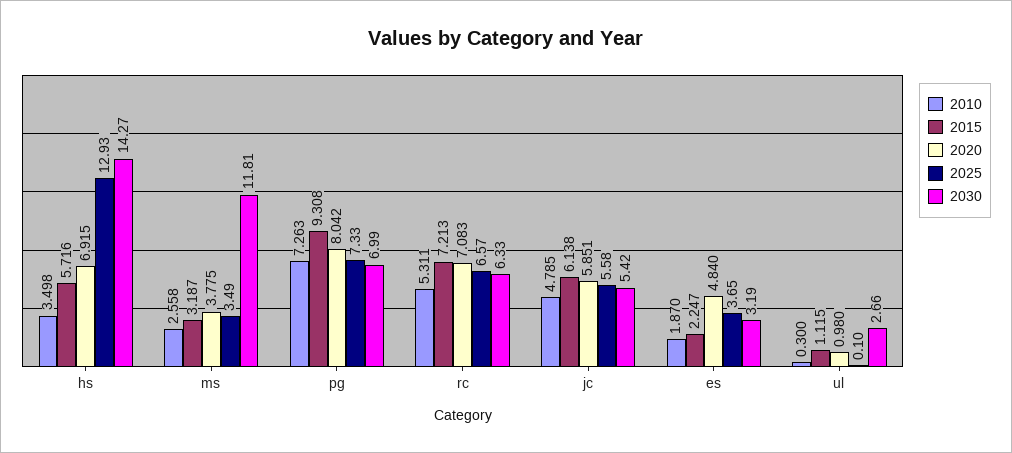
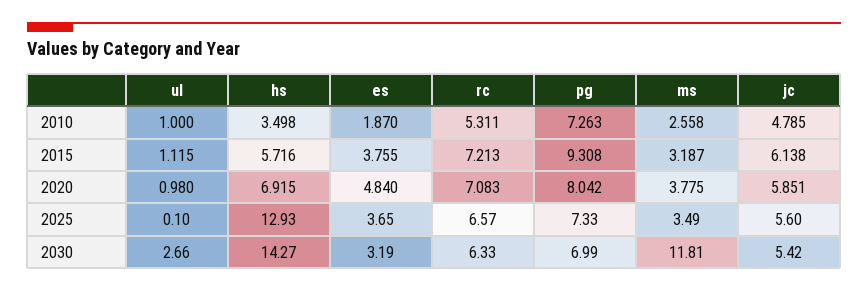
2025, jc: 5.58 -> 5.6
2015, es: 2.247 -> 3.755
2010, ul: 0.3 -> 1

